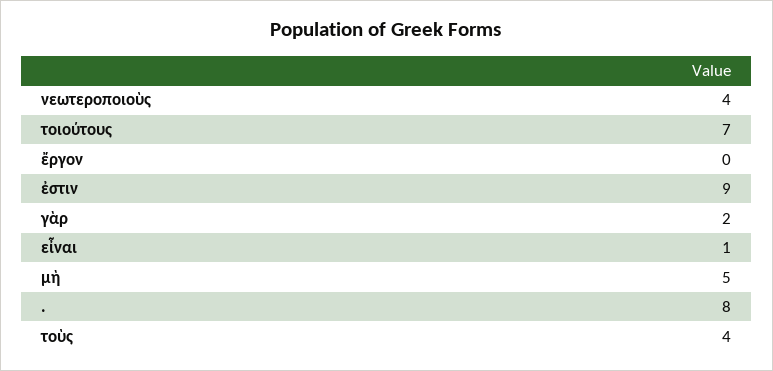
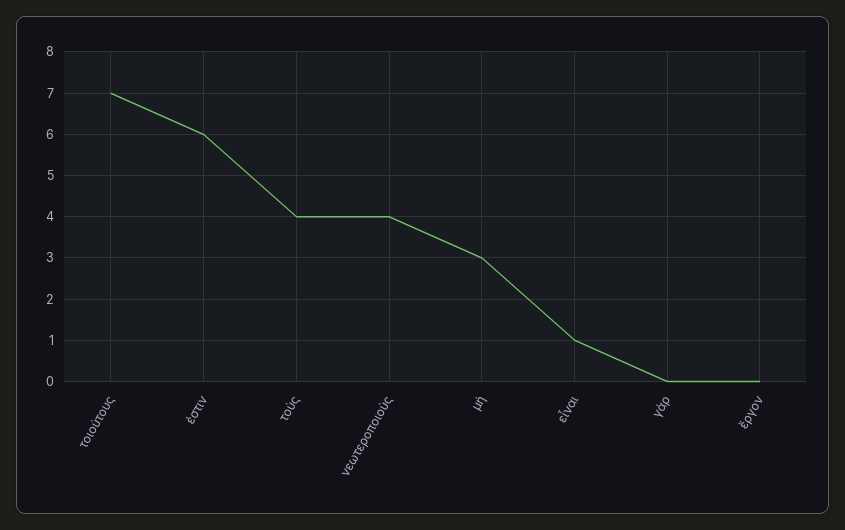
ἐστιν: 9 -> 6
γὰρ: 2 -> 0
μὴ: 5 -> 3
.: 8 -> none

